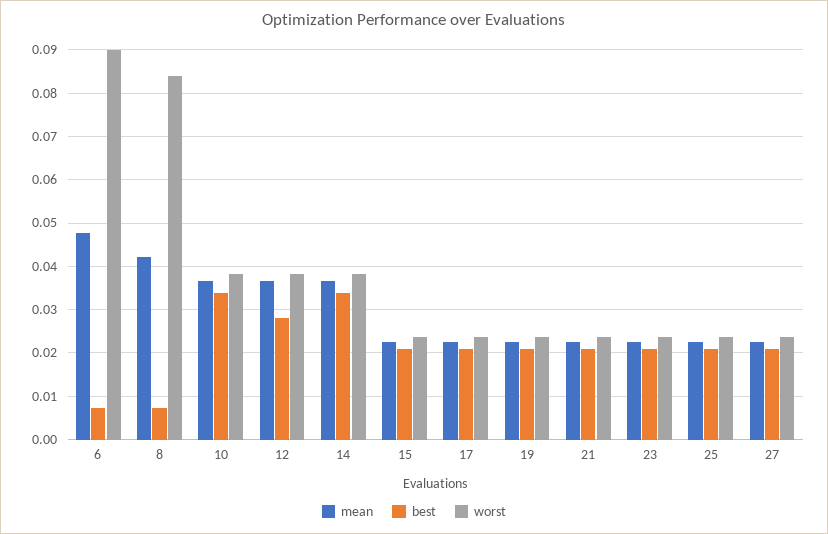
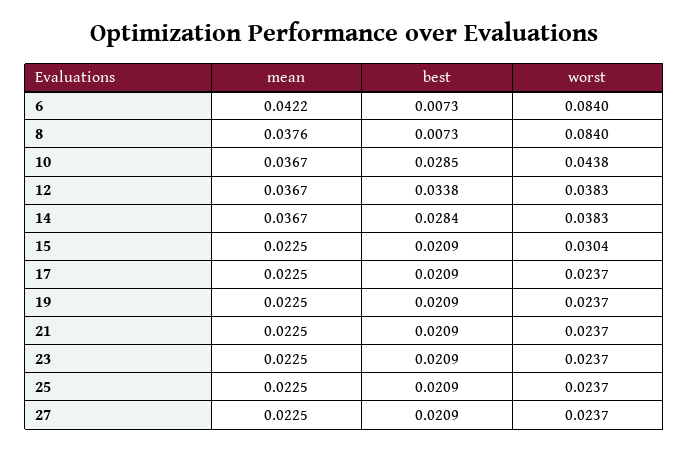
mean, 6: 0.048 -> 0.0422
worst, 6: 0.09 -> 0.084
mean, 8: 0.042 -> 0.0376
best, 10: 0.034 -> 0.0285
worst, 10: 0.038 -> 0.0438
best, 12: 0.028 -> 0.0338
best, 14: 0.034 -> 0.0284
worst, 15: 0.024 -> 0.0304

